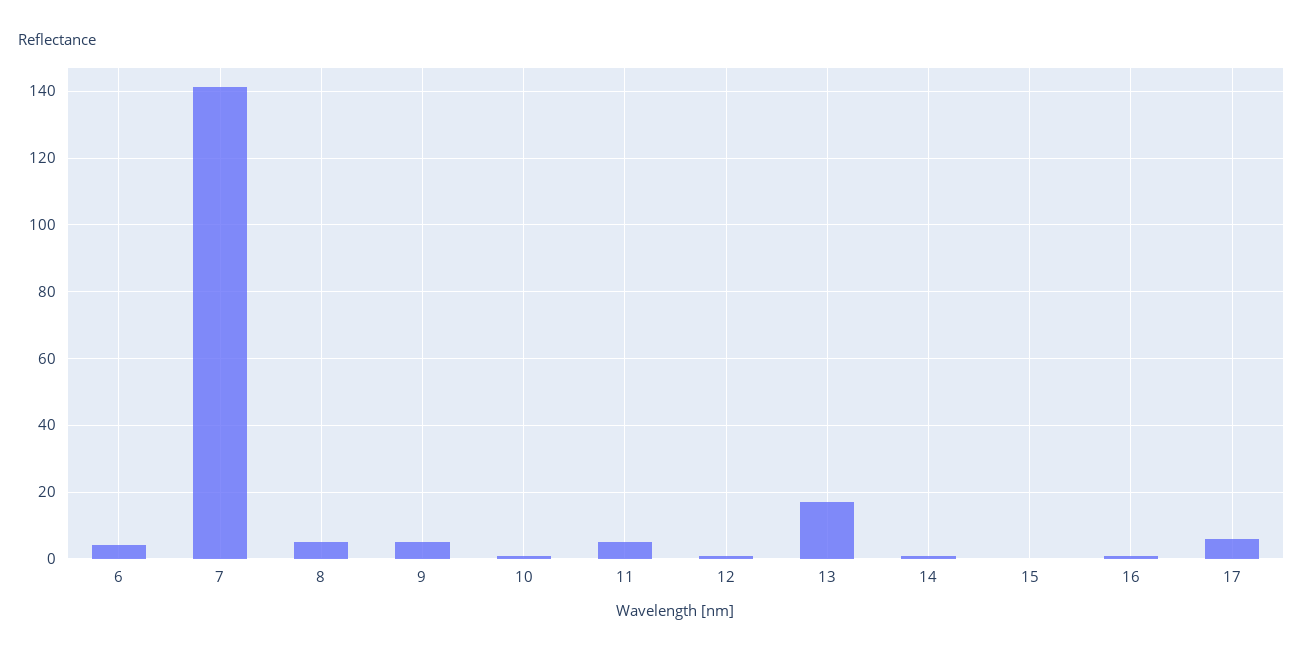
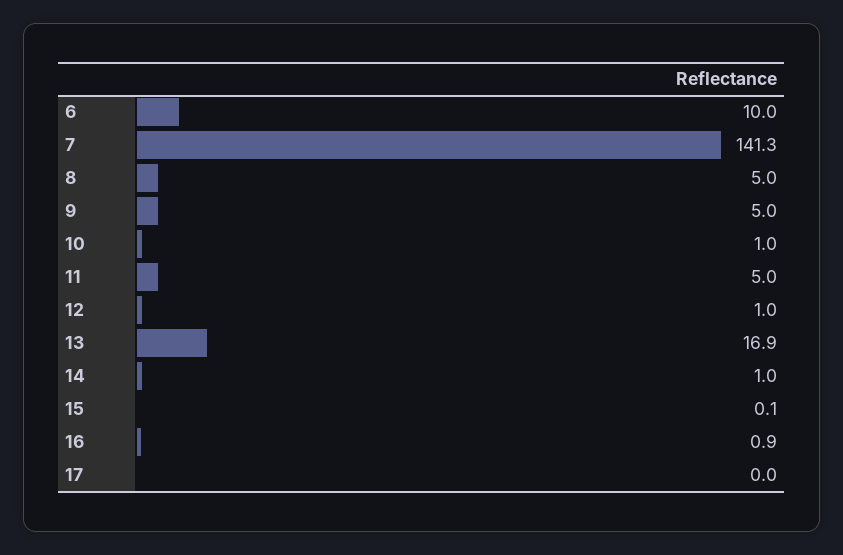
6: 4 -> 10
17: 6 -> 0

